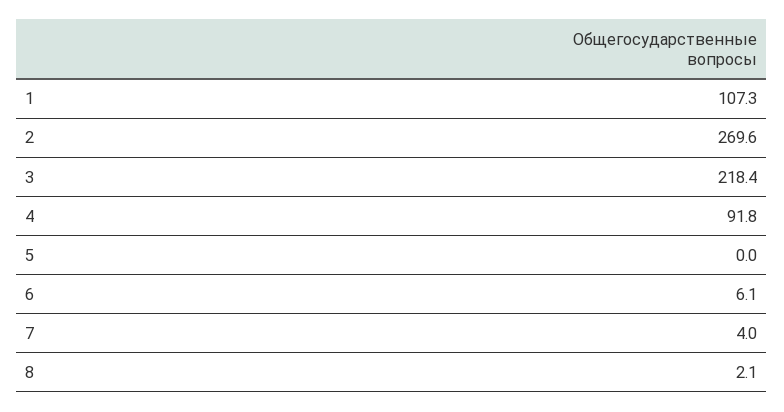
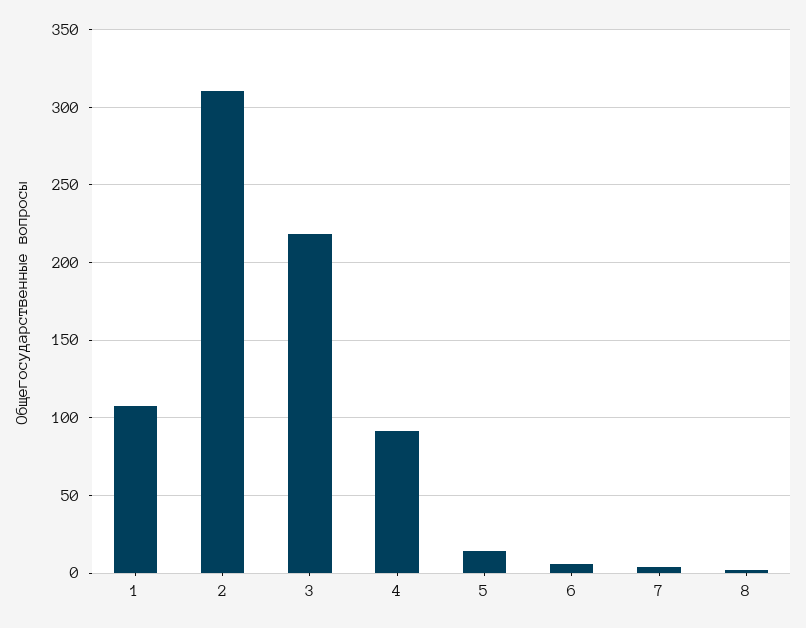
2: 269.6 -> 310
5: 0 -> 15

